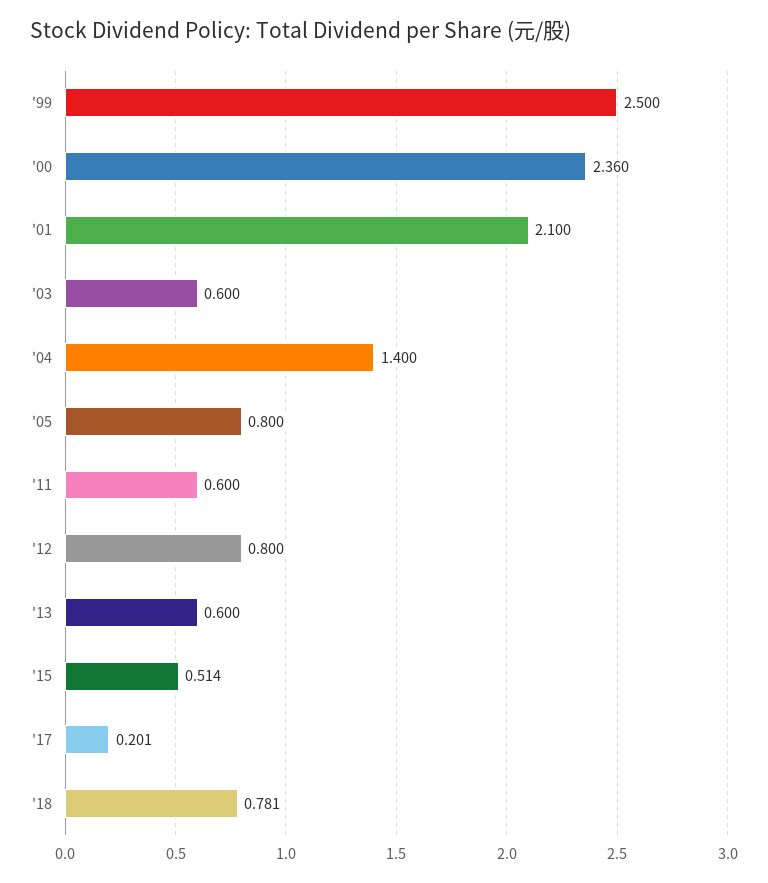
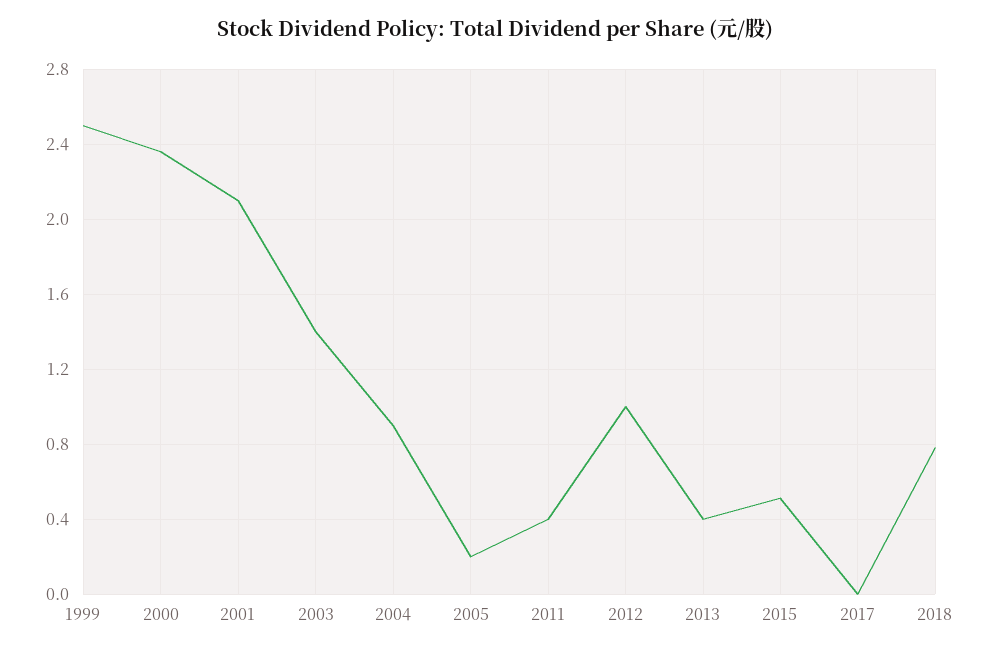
'03: 0.6 -> 1.4
'04: 1.4 -> 0.9
'05: 0.8 -> 0.2
'11: 0.6 -> 0.4
'12: 0.8 -> 1
'13: 0.6 -> 0.4
'17: 0.201 -> 0

